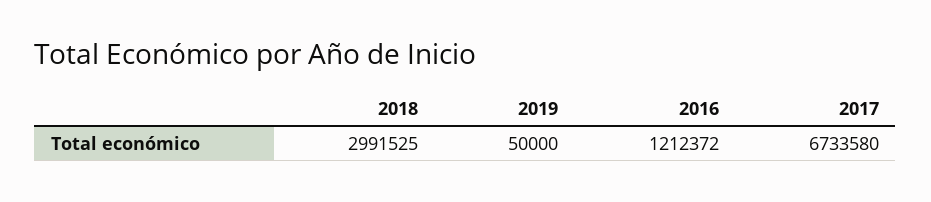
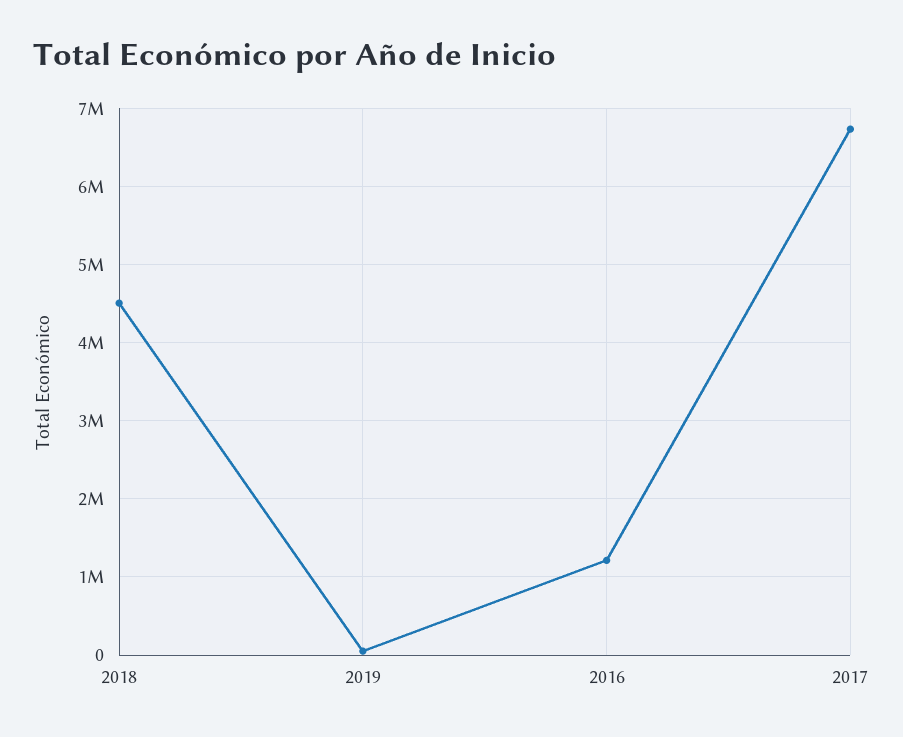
2018: 2991525 -> 4500000

